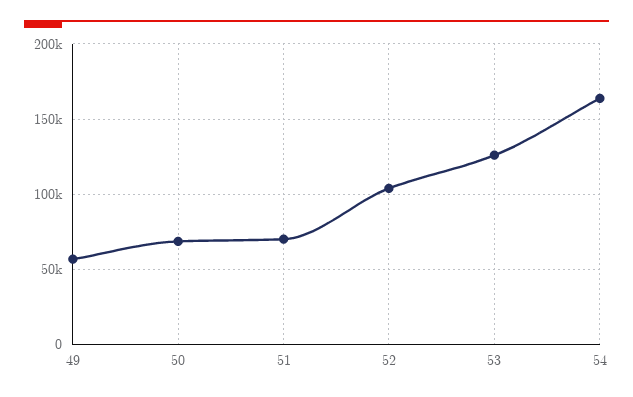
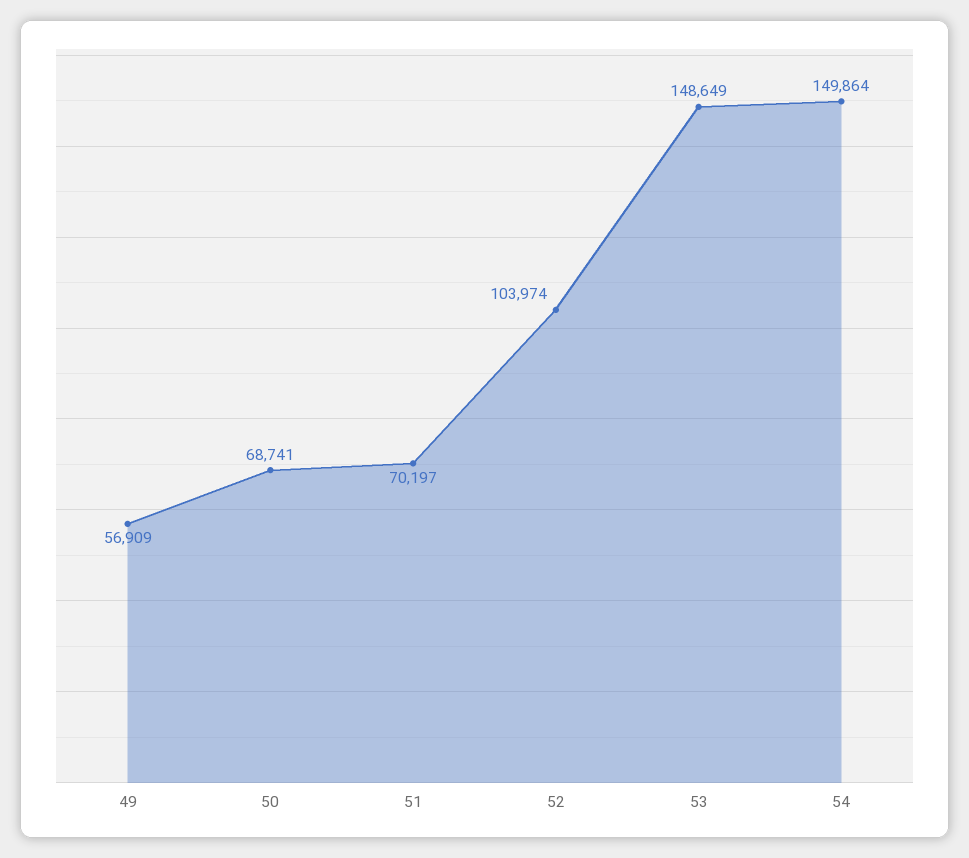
53: 125000 -> 148649
54: 165000 -> 149864

